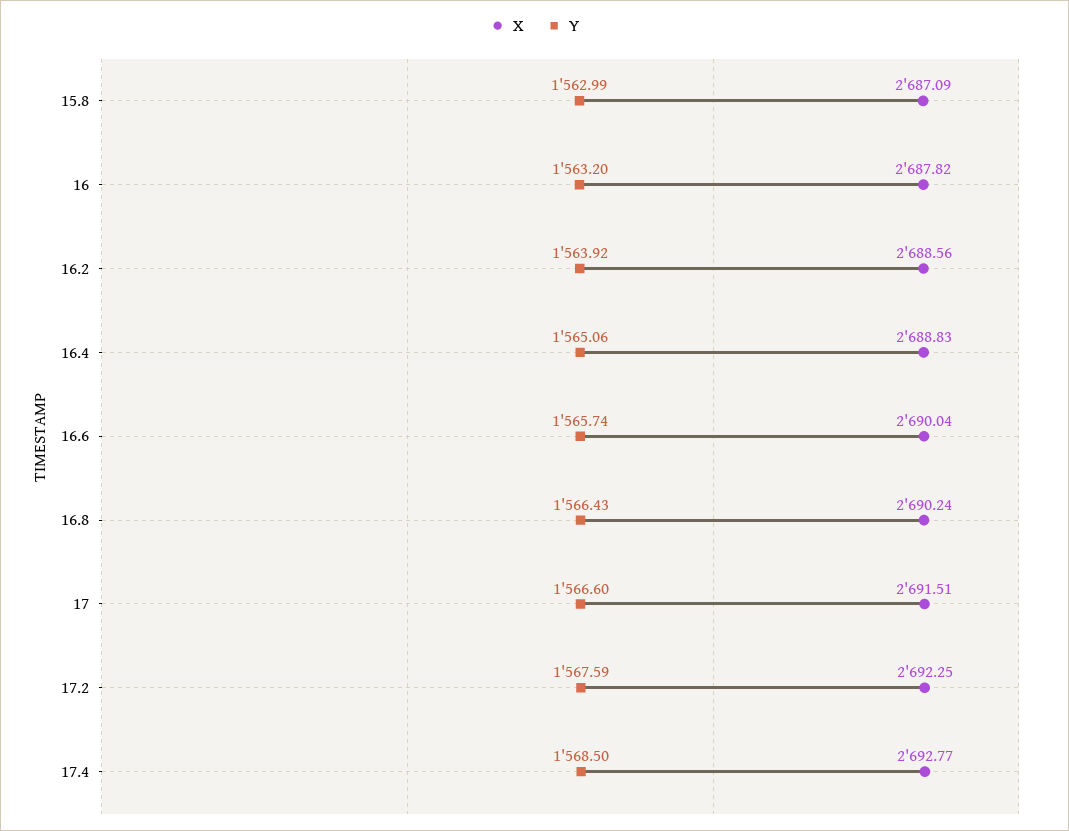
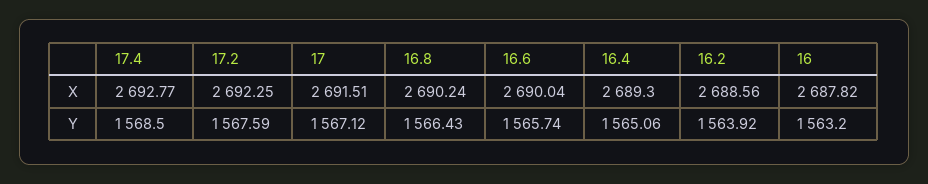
X, 15.8: 2687.09 -> none
Y, 15.8: 1562.99 -> none
X, 16.4: 2688.83 -> 2689.3
Y, 17: 1566.6 -> 1567.12

